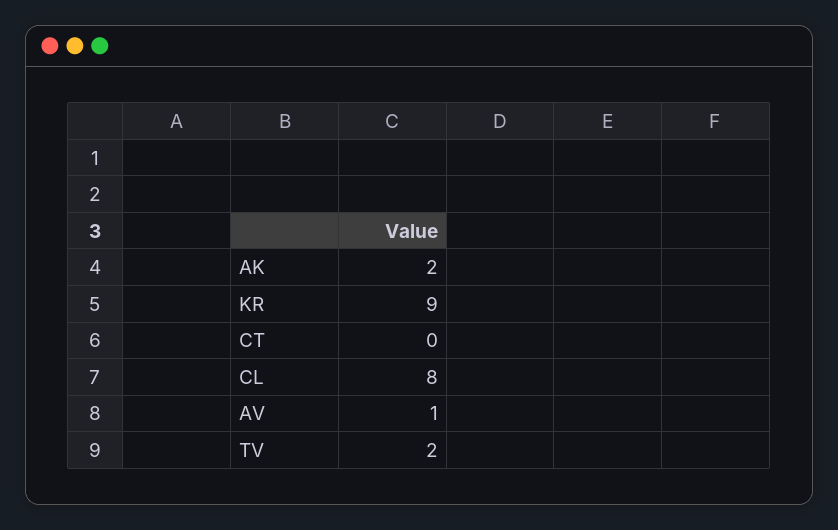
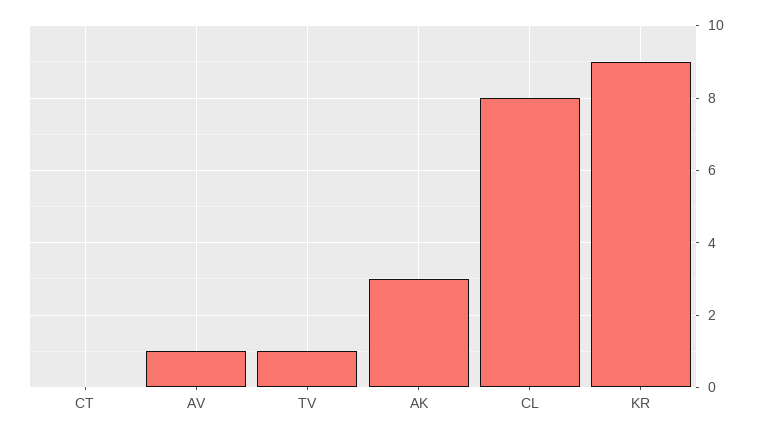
AK: 2 -> 3
TV: 2 -> 1

